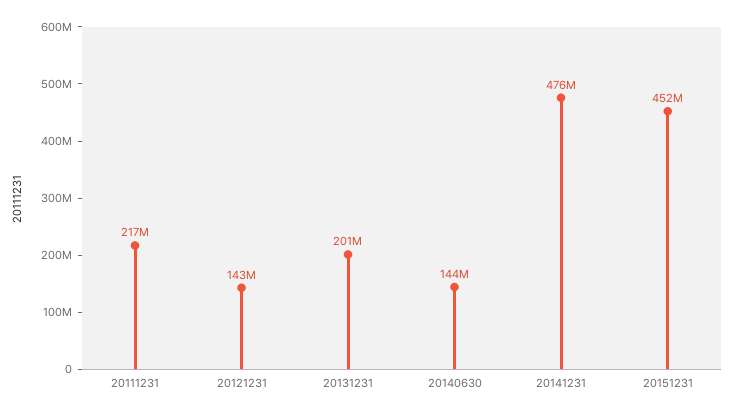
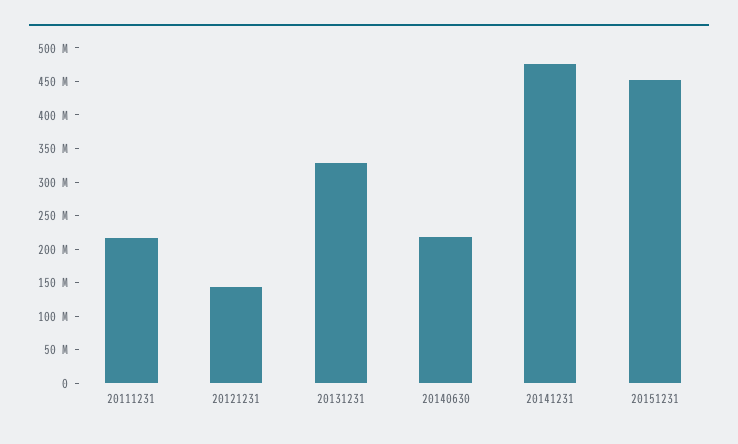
20131231: 201000000 -> 325000000
20140630: 144000000 -> 225000000

